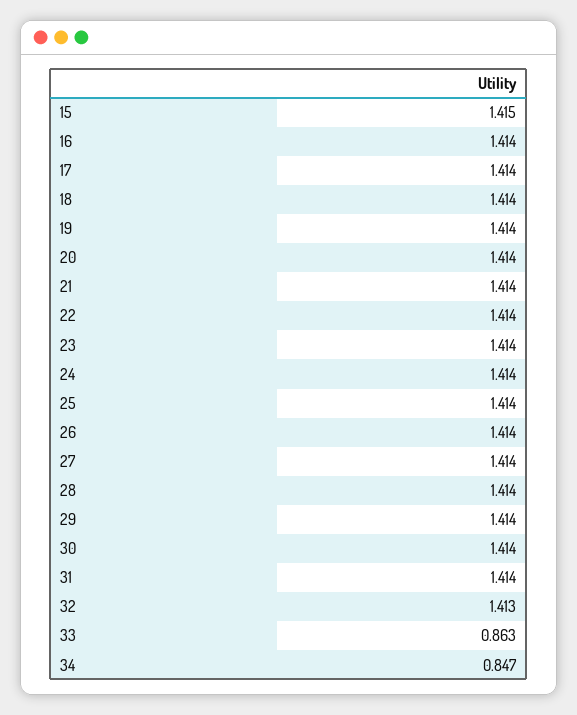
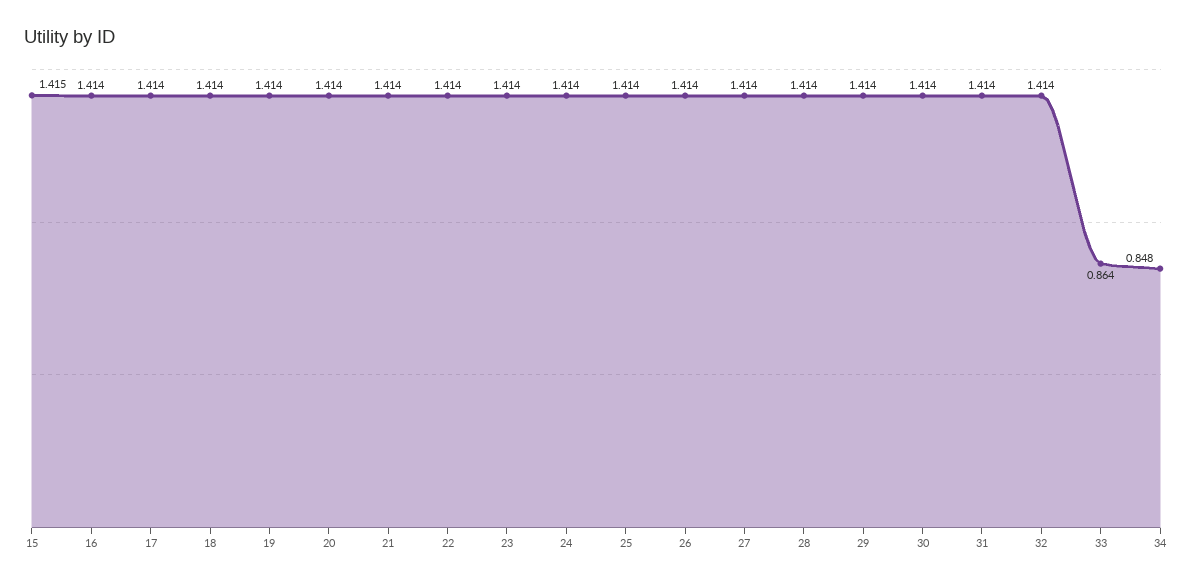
32: 1.413 -> 1.414
33: 0.863 -> 0.864
34: 0.847 -> 0.848

